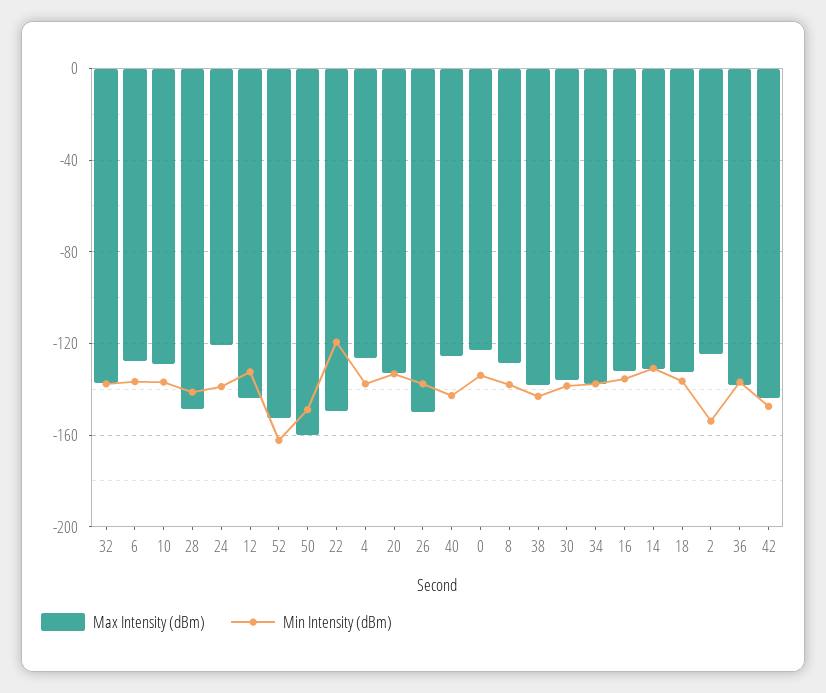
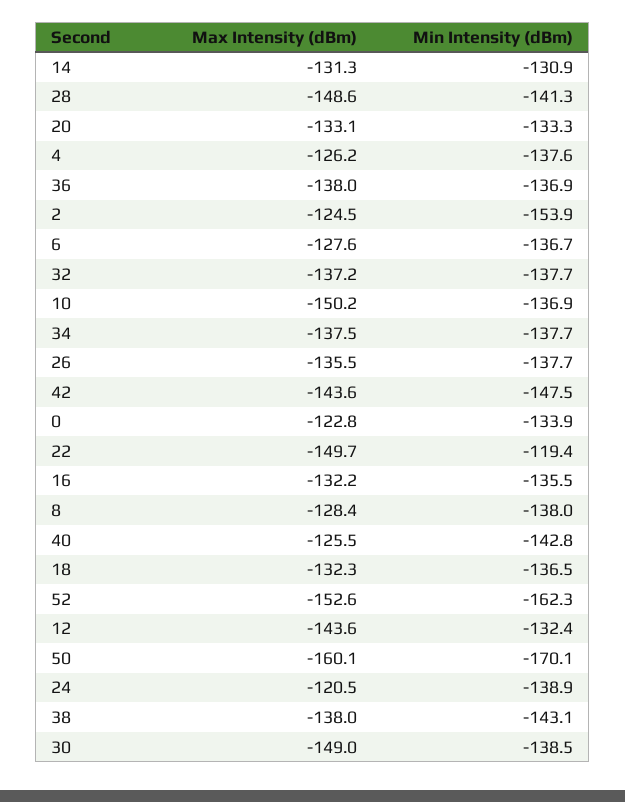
Max Intensity (dBm), 10: -130 -> -150.2
Min Intensity (dBm), 50: -150 -> -170.1
Max Intensity (dBm), 26: -150 -> -135.5
Max Intensity (dBm), 30: -135 -> -149

